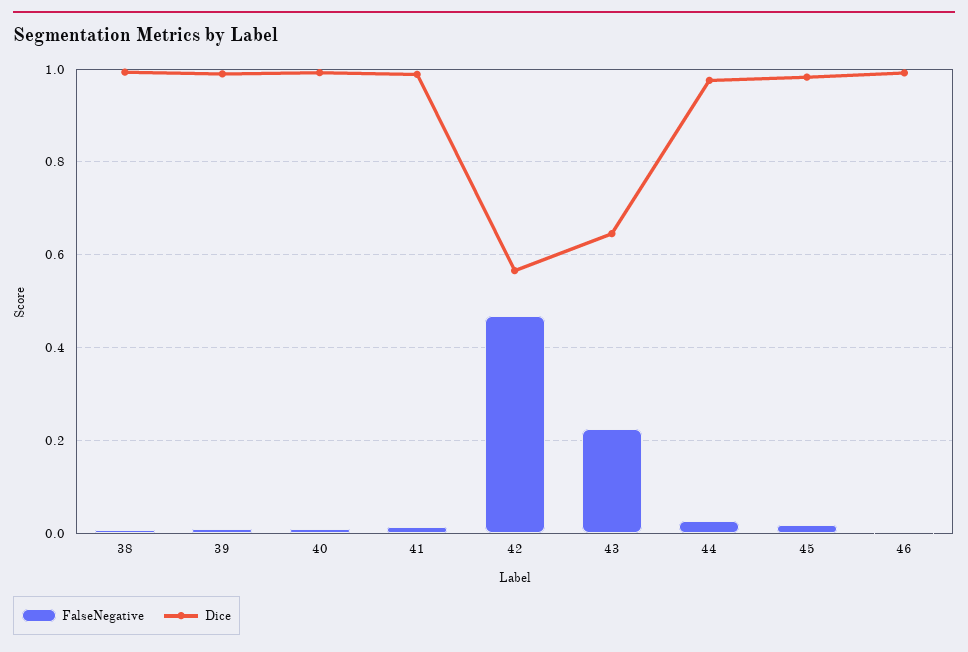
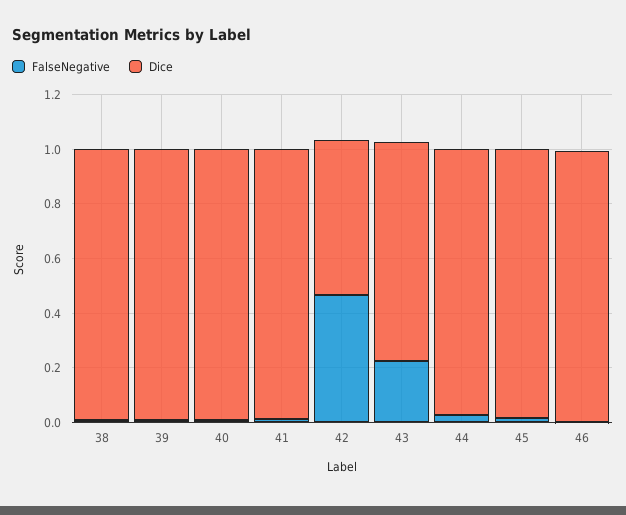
Dice, 43: 0.64 -> 0.8

